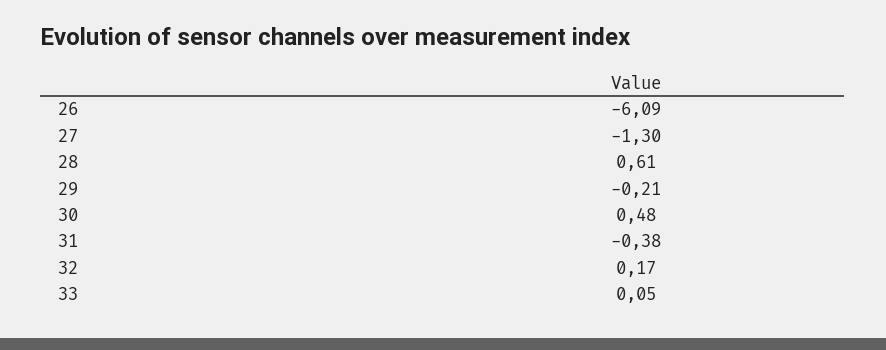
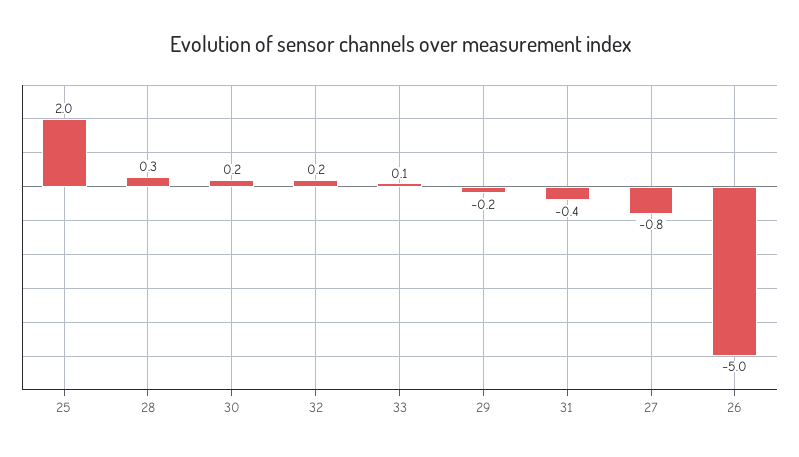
26: -6.09 -> -5
27: -1.3 -> -0.8
28: 0.61 -> 0.3
30: 0.48 -> 0.2
25: none -> 2

